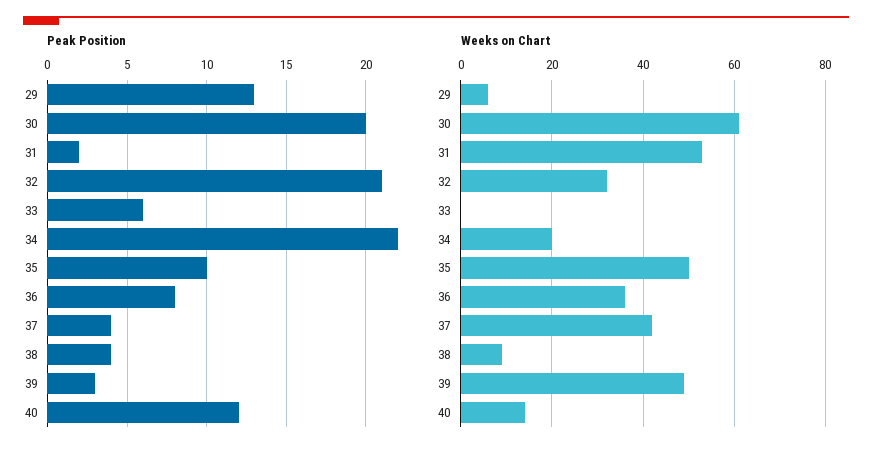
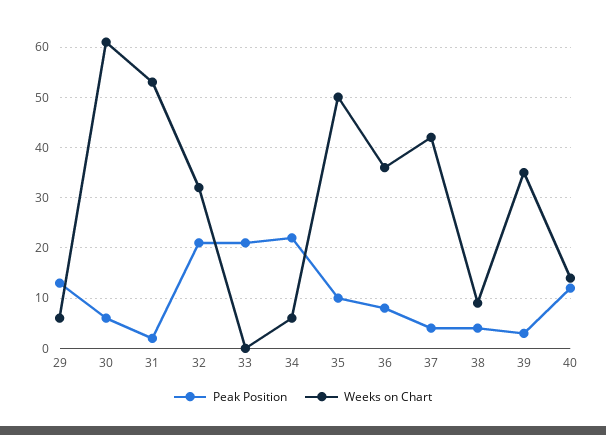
Peak Position, 30: 20 -> 5
Peak Position, 33: 6 -> 20
Weeks on Chart, 34: 20 -> 5
Weeks on Chart, 39: 50 -> 35

